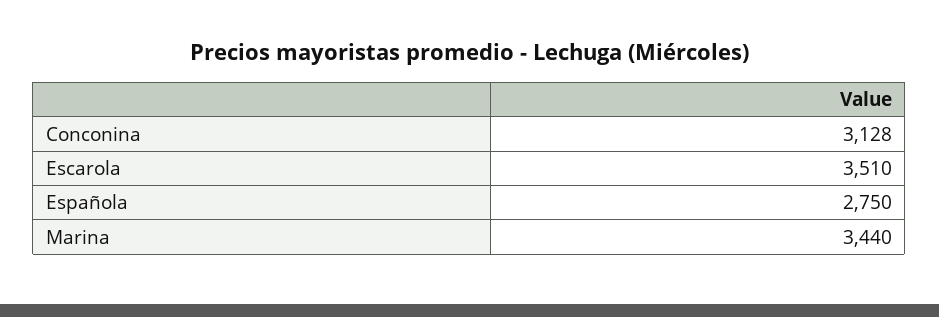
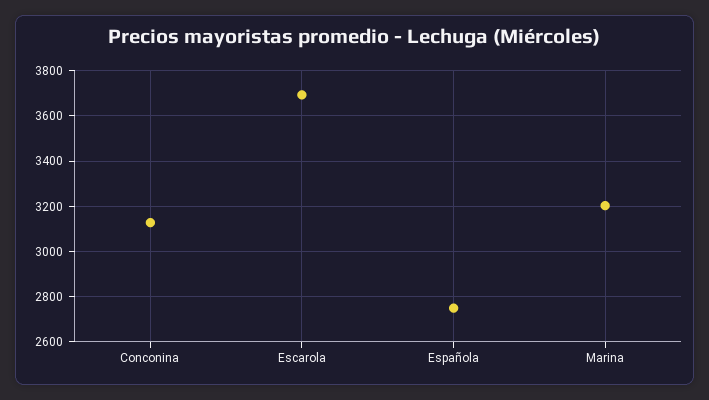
Escarola: 3510 -> 3700
Marina: 3440 -> 3200

